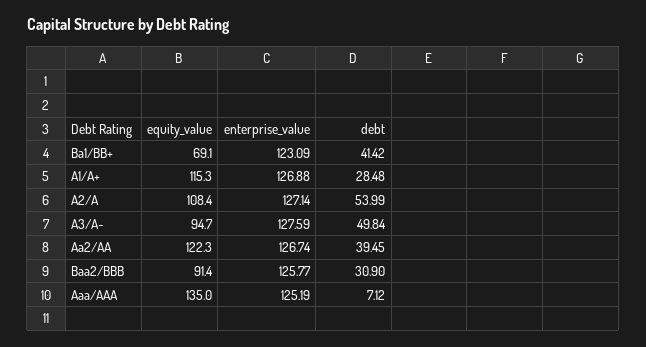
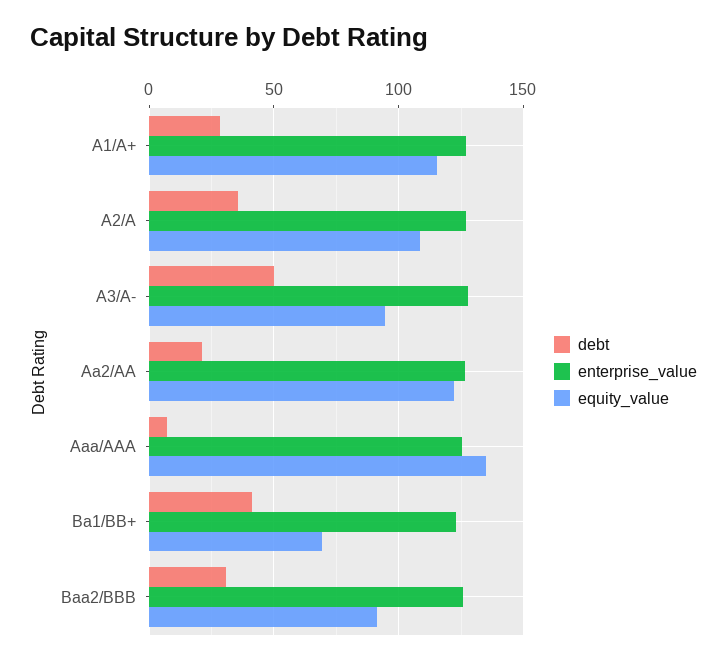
debt, A2/A: 53.99 -> 35
debt, Aa2/AA: 39.45 -> 20

